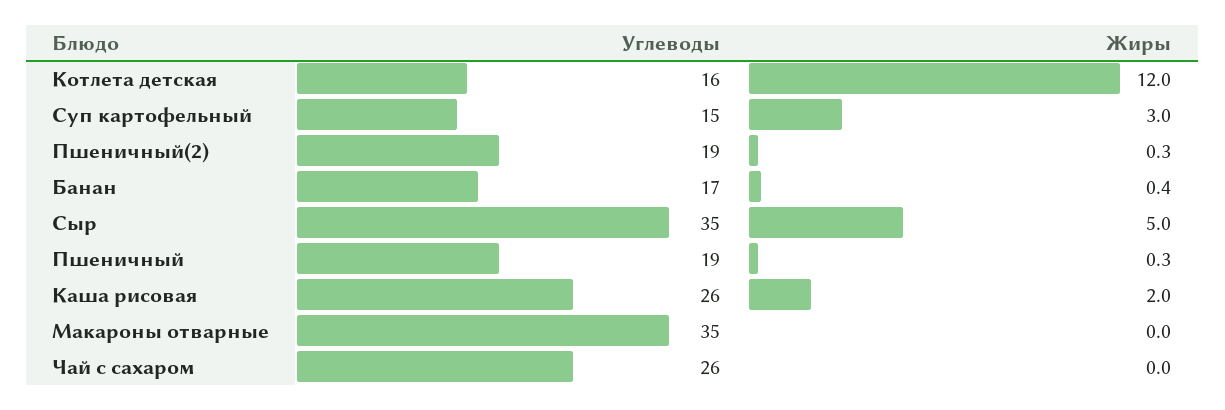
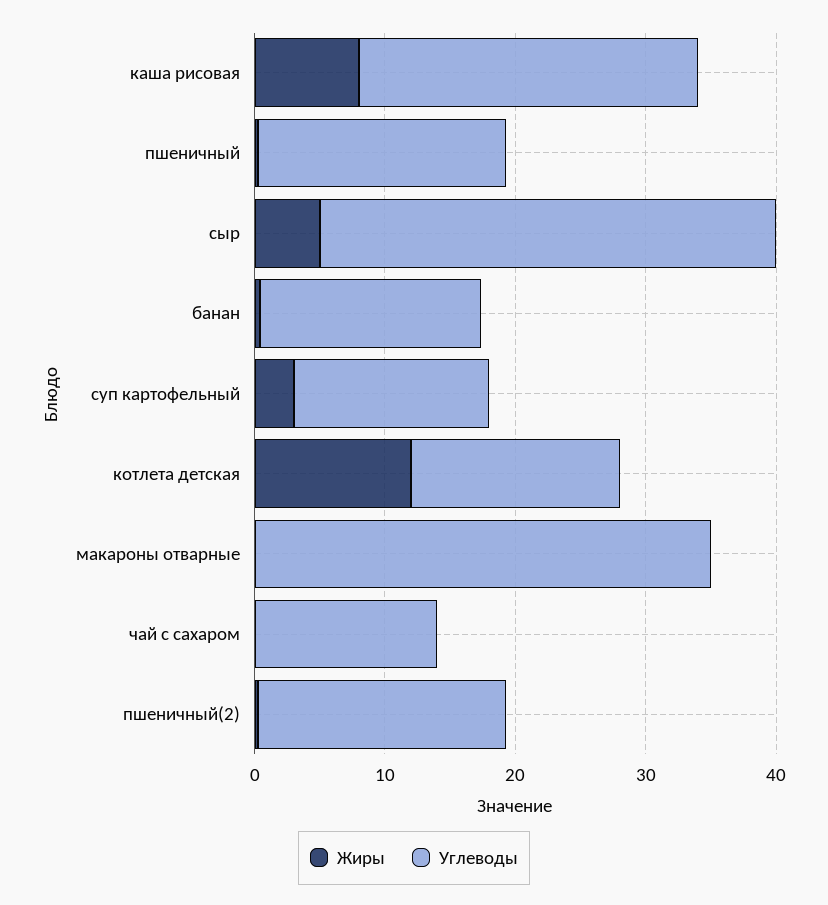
Жиры, Каша рисовая: 2 -> 8
Углеводы, Чай с сахаром: 26 -> 14

